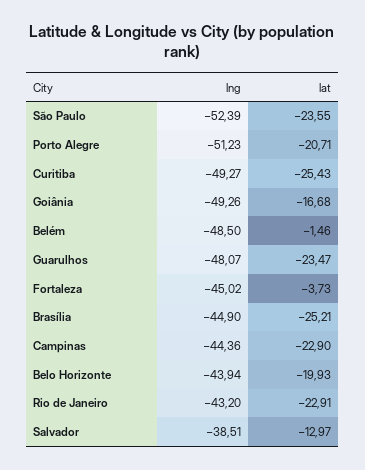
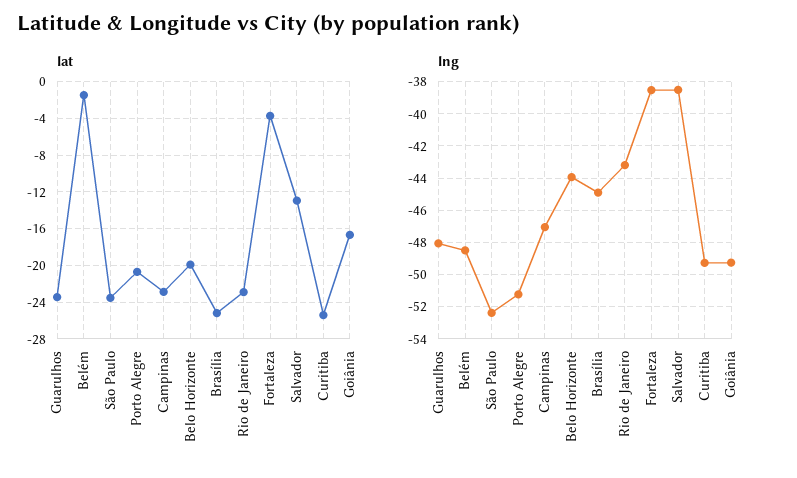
lng, Fortaleza: -45.02 -> -38.5
lng, Campinas: -44.36 -> -47

